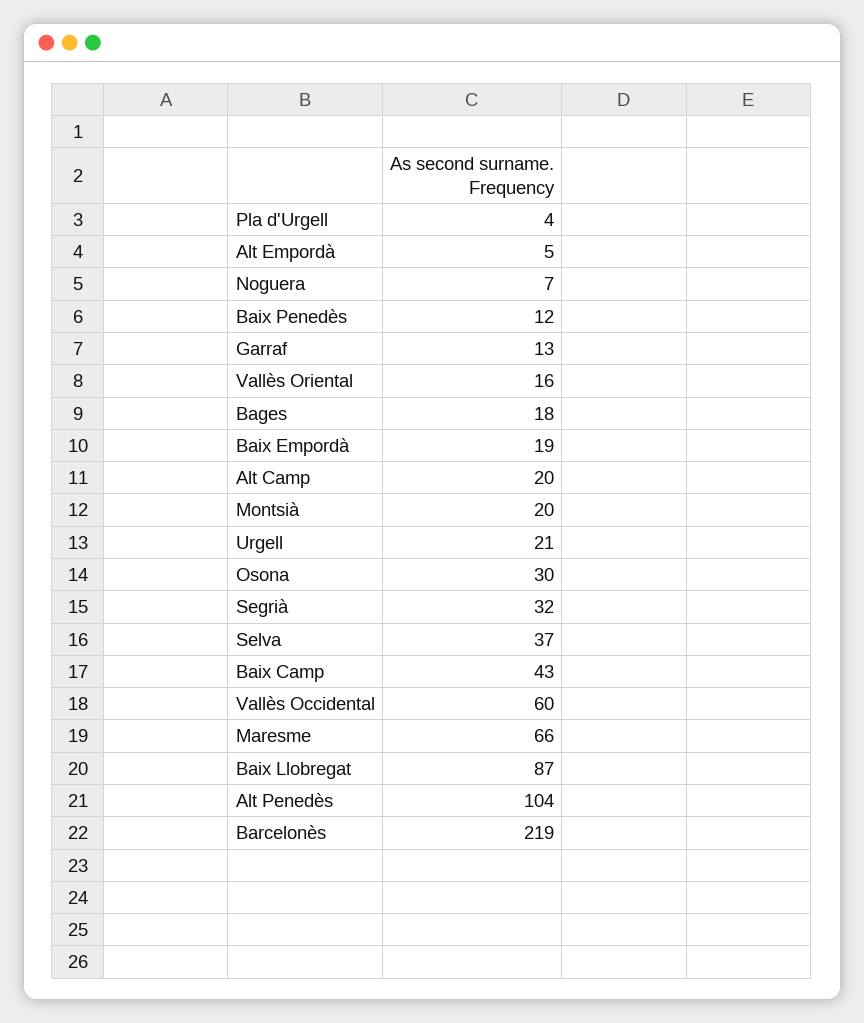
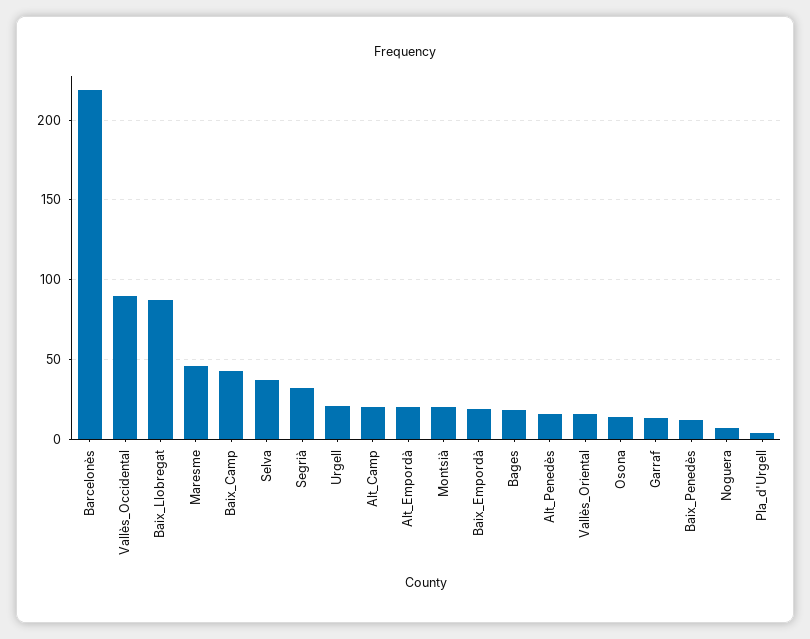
Alt Empordà: 5 -> 20
Osona: 30 -> 15
Vallès Occidental: 60 -> 90
Maresme: 66 -> 45
Alt Penedès: 104 -> 15

